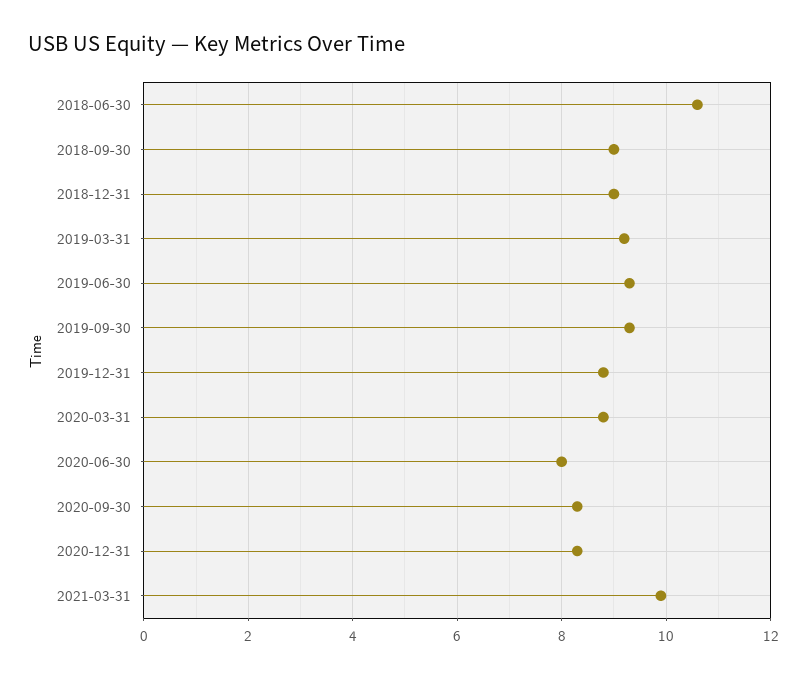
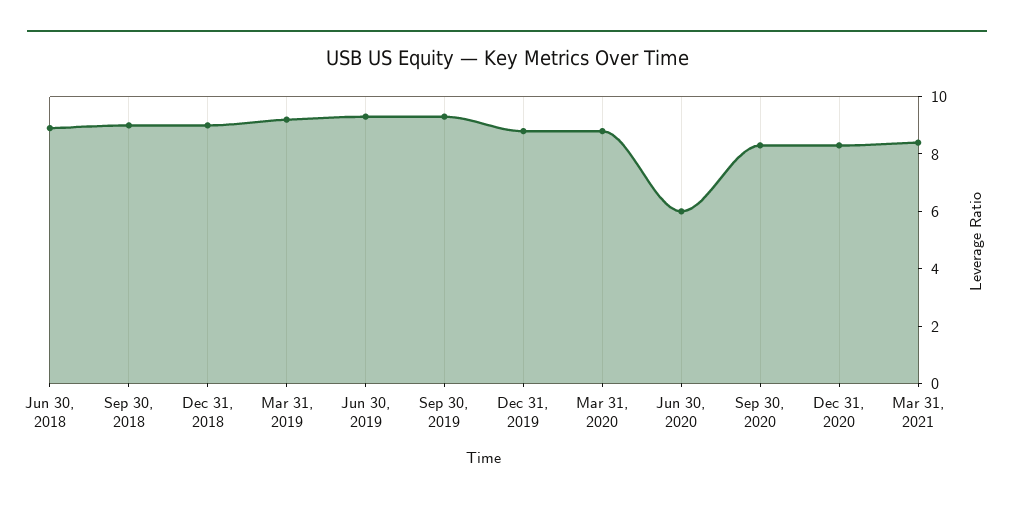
2018-06-30: 10.5 -> 9
2020-06-30: 8 -> 6
2021-03-31: 10 -> 8.5

